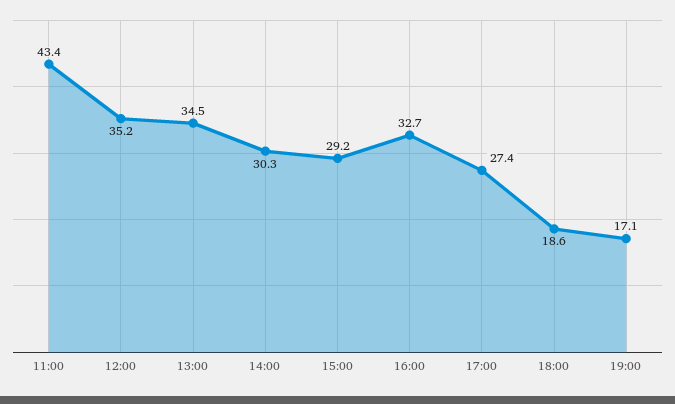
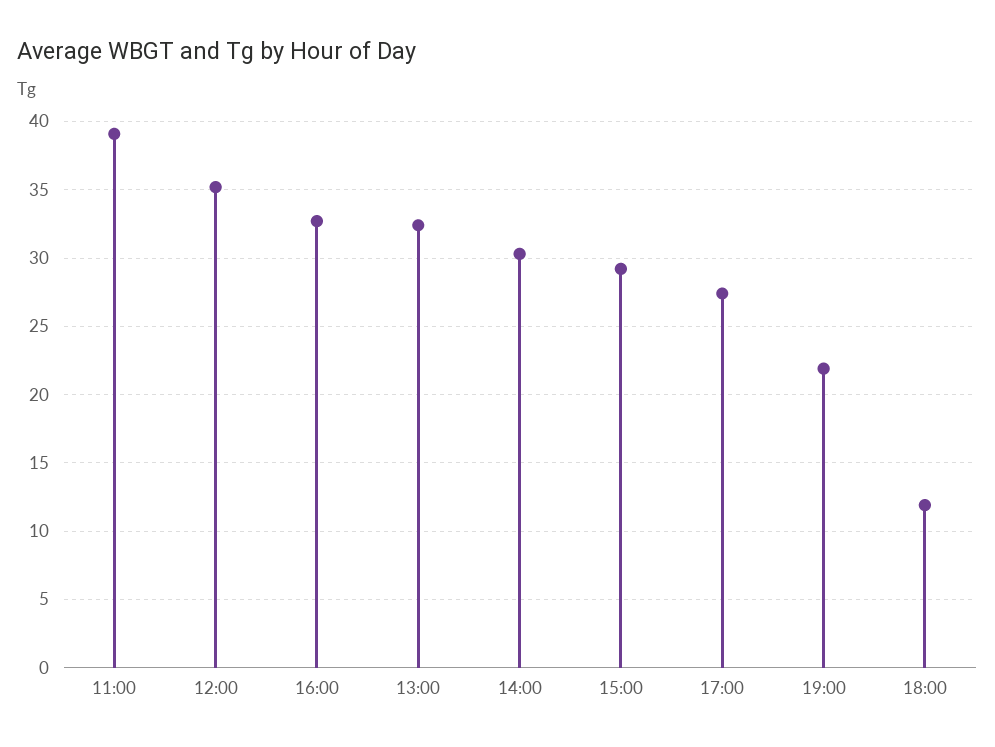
11:00: 43.4 -> 39
13:00: 34.5 -> 32.5
18:00: 18.6 -> 12
19:00: 17.1 -> 22

